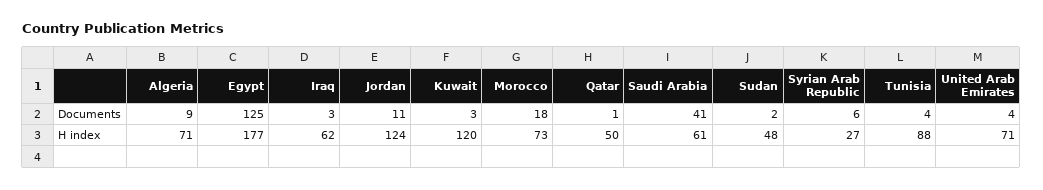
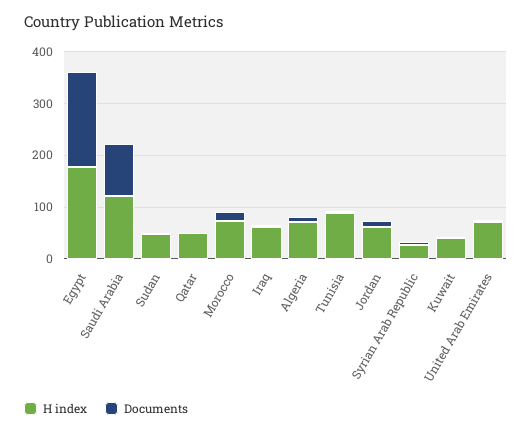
Documents, Egypt: 125 -> 180
Documents, Saudi Arabia: 41 -> 100
H index, Jordan: 124 -> 60
H index, Kuwait: 120 -> 40
H index, Saudi Arabia: 61 -> 120

